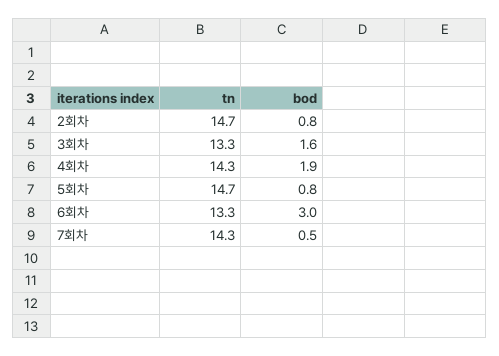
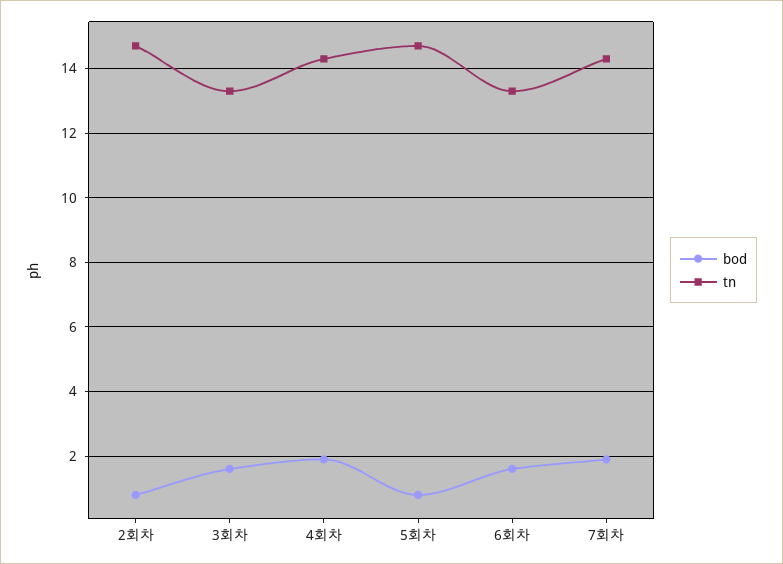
bod, 6회차: 3 -> 1.5
bod, 7회차: 0.5 -> 2

